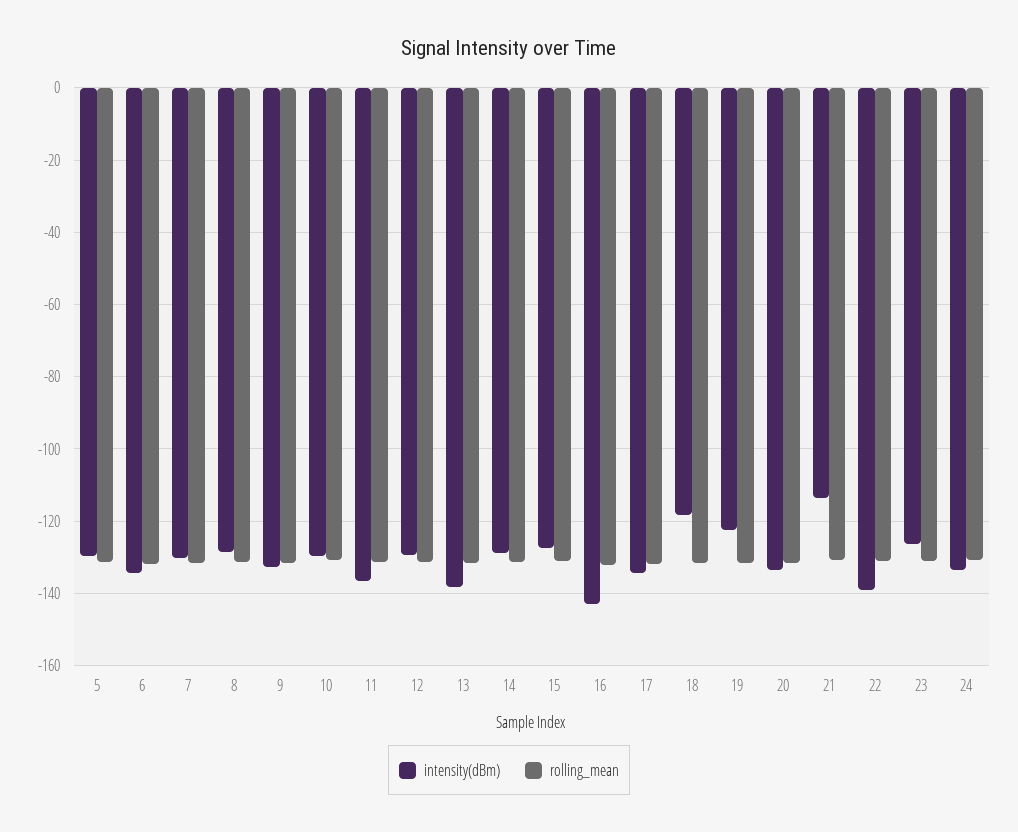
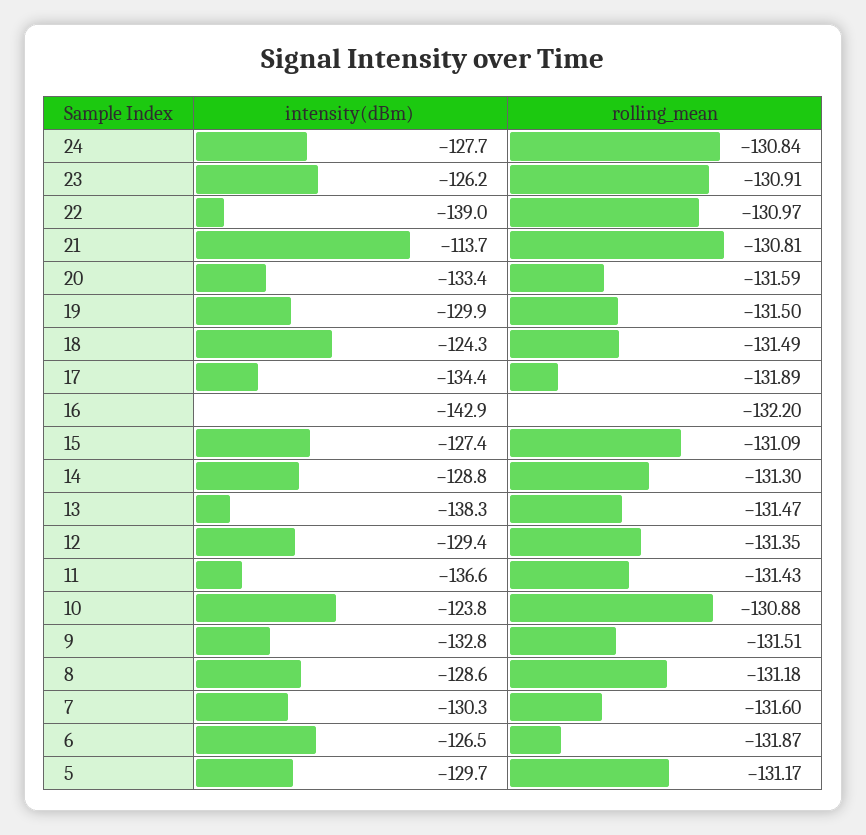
intensity(dBm), 6: -134 -> -126.5
intensity(dBm), 10: -130 -> -123.8
intensity(dBm), 18: -118 -> -124.3
intensity(dBm), 19: -122 -> -129.9
intensity(dBm), 24: -134 -> -127.7

